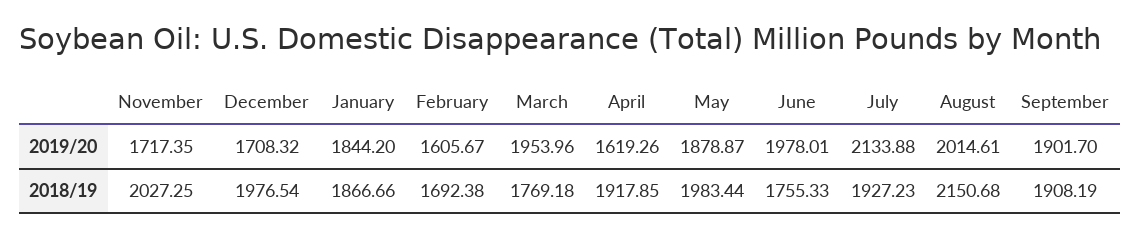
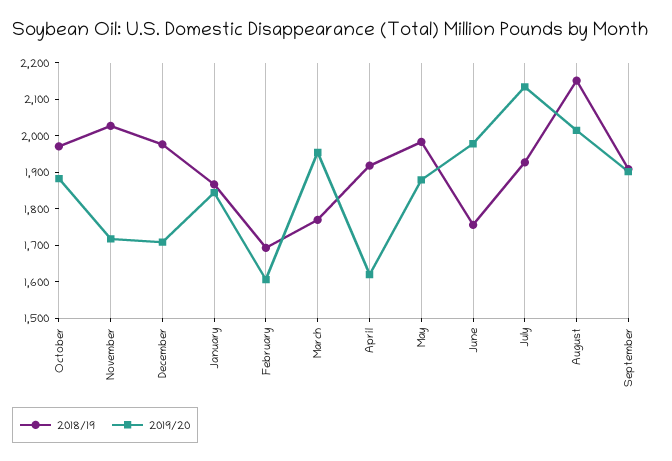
2018/19, October: none -> 1975
2019/20, October: none -> 1875

